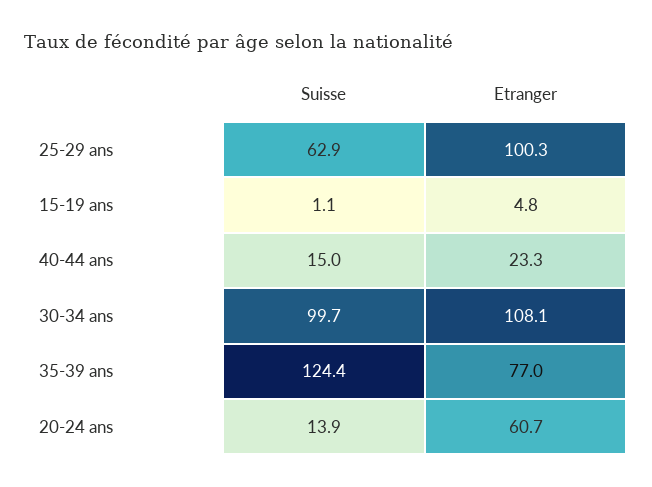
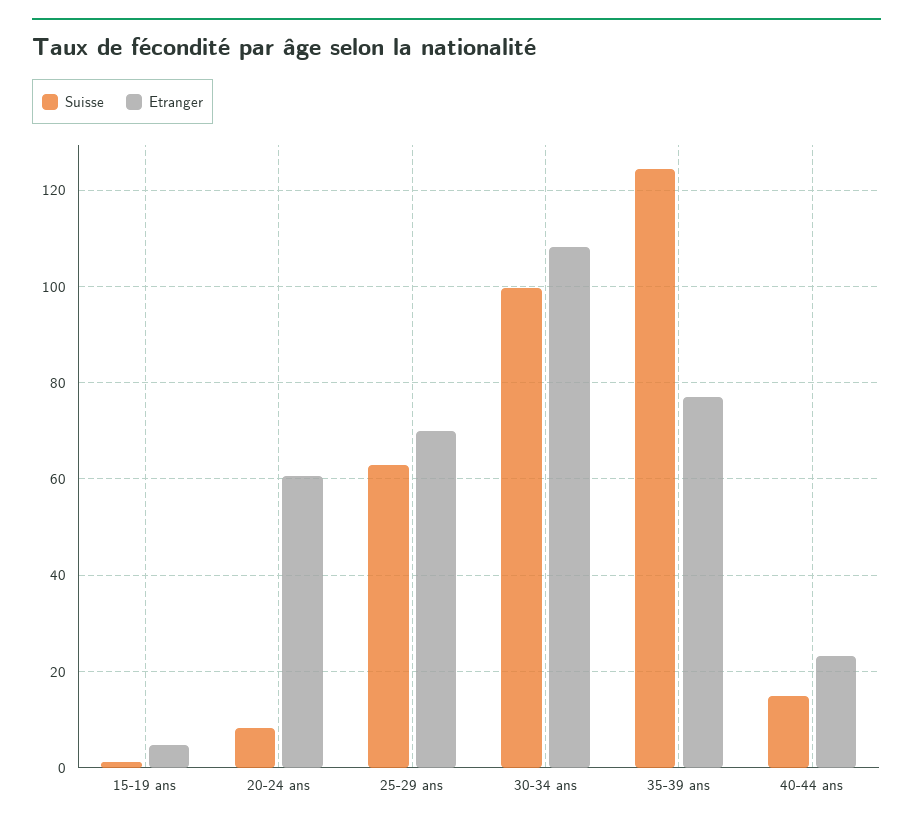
Etranger, 25-29 ans: 100.3 -> 70
Suisse, 20-24 ans: 13.9 -> 8

